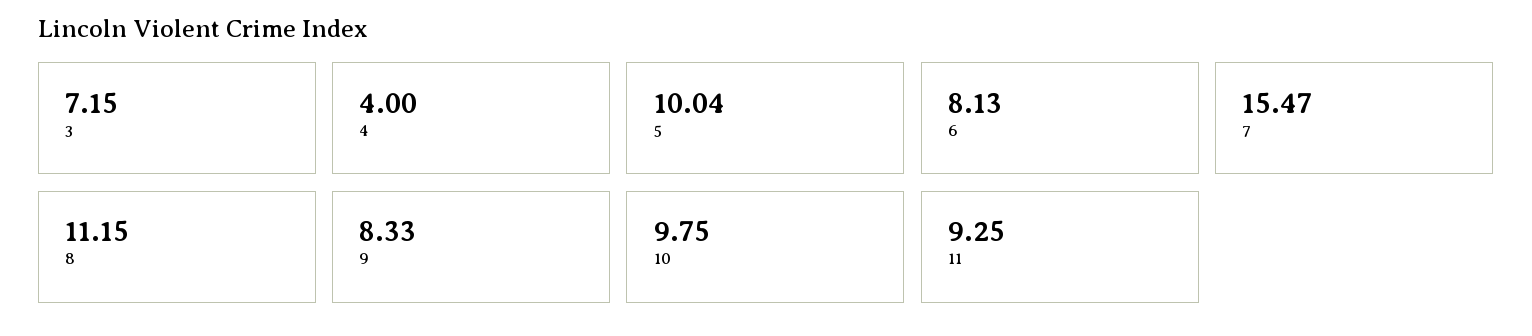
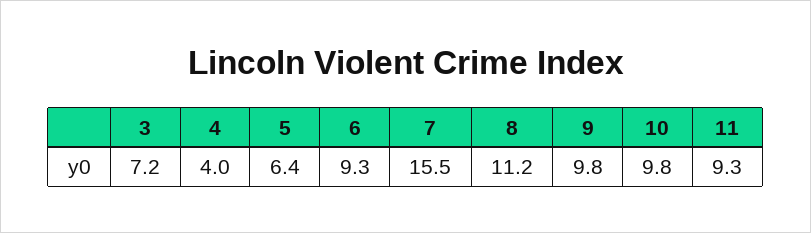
5: 10.04 -> 6.4
6: 8.13 -> 9.3
9: 8.33 -> 9.8

